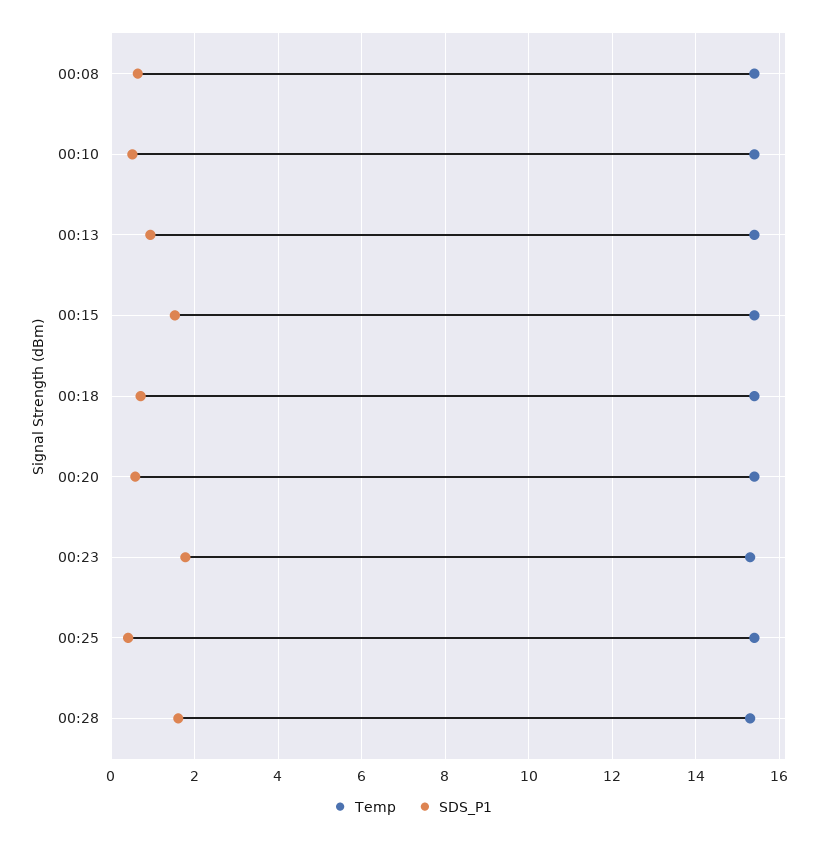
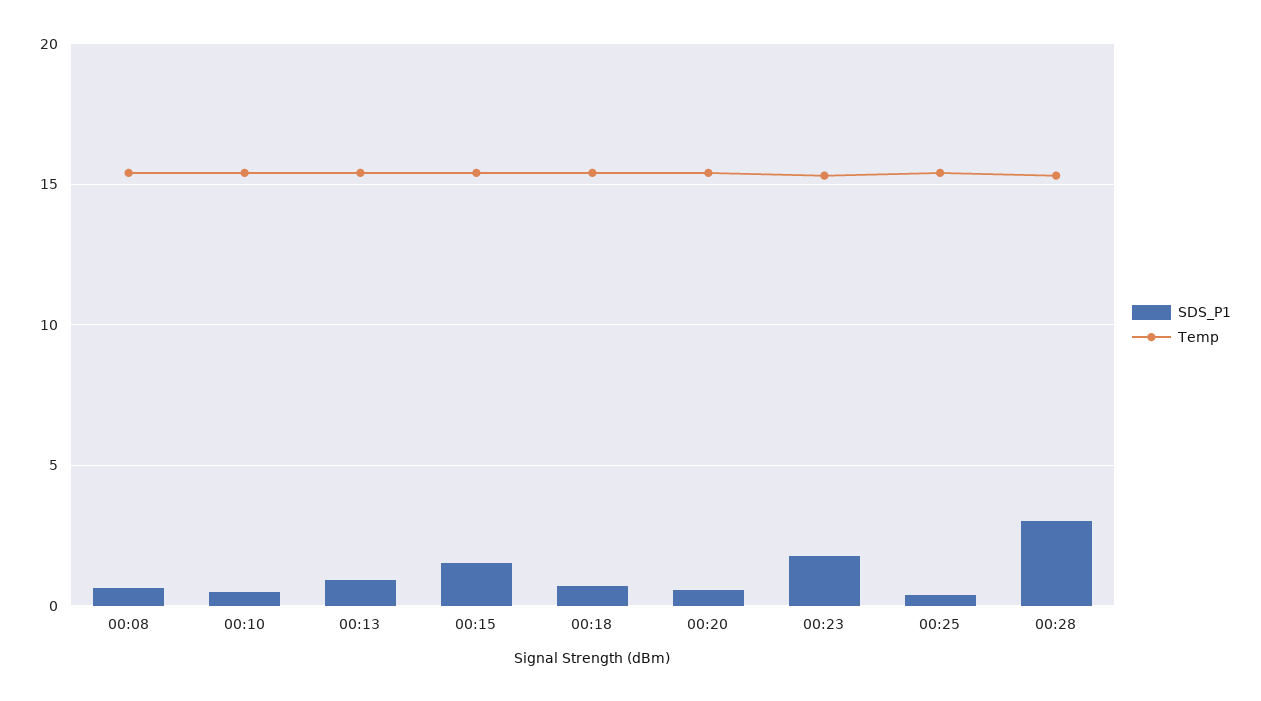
SDS_P1, 00:28: 1.6 -> 3

